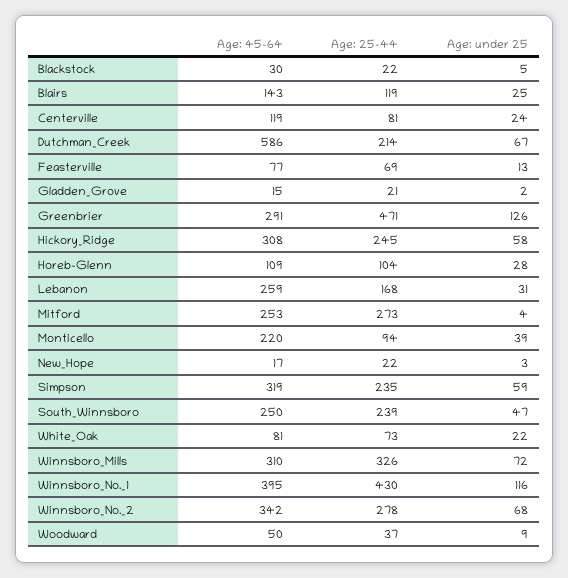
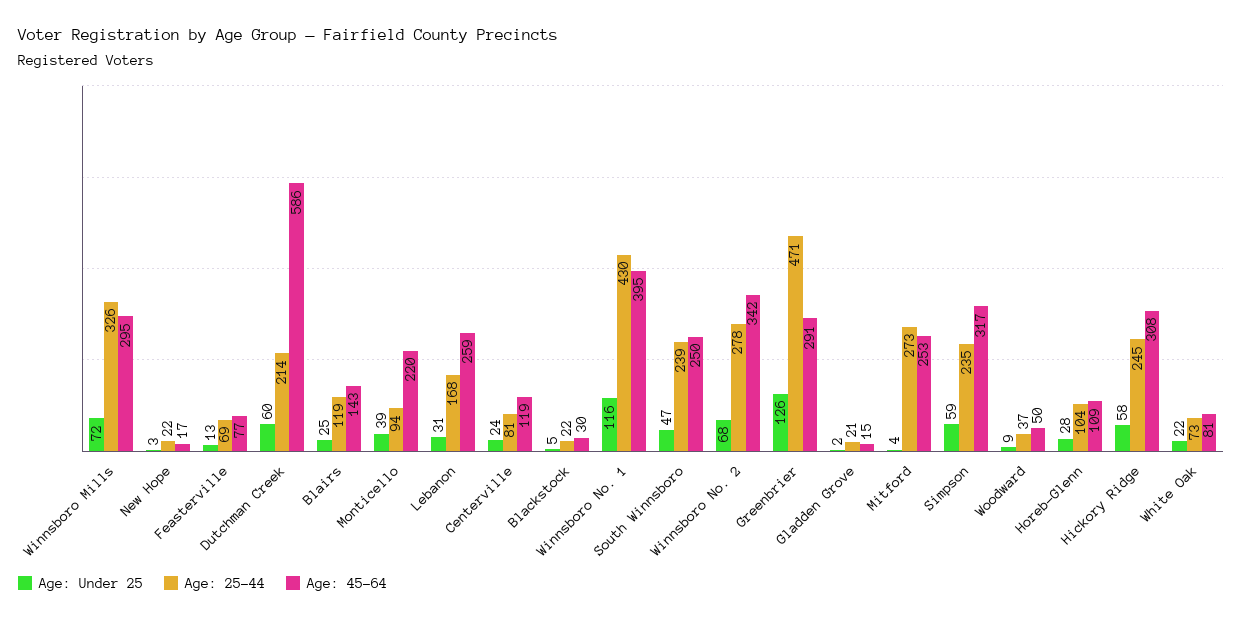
Age: under 25, Dutchman_Creek: 67 -> 60
Age: 45-64, Simpson: 319 -> 317
Age: 45-64, Winnsboro_Mills: 310 -> 295

